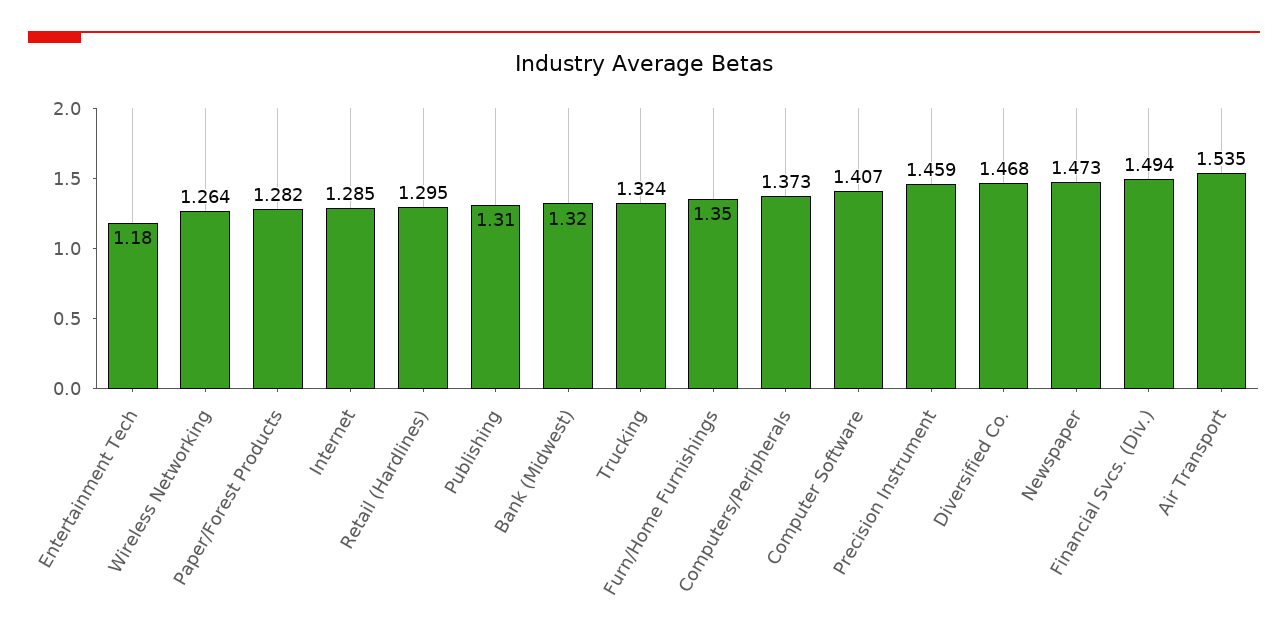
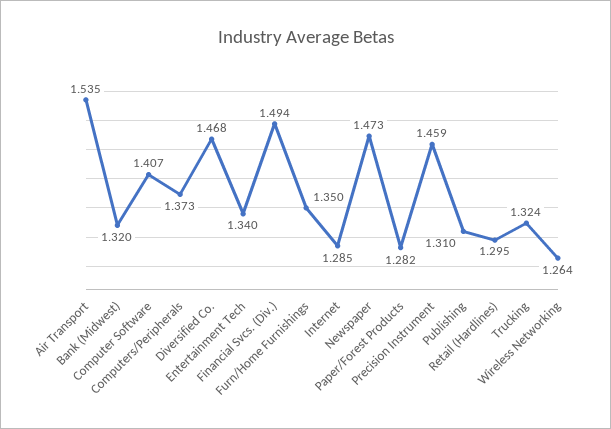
Entertainment Tech: 1.18 -> 1.34

